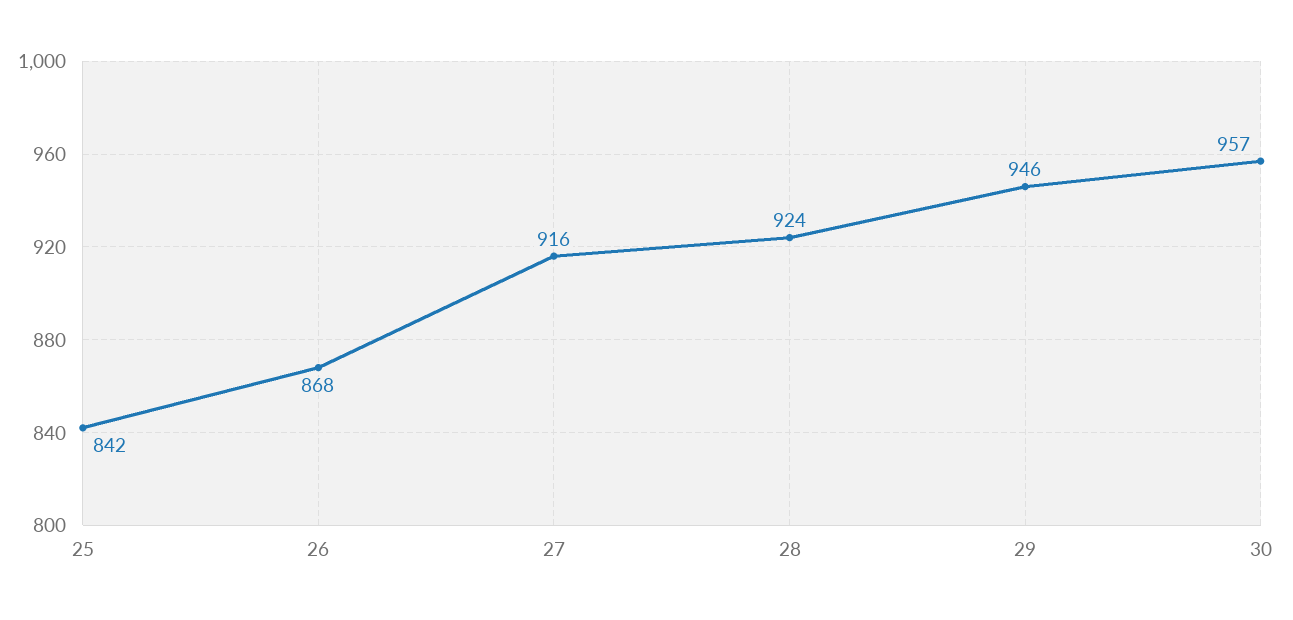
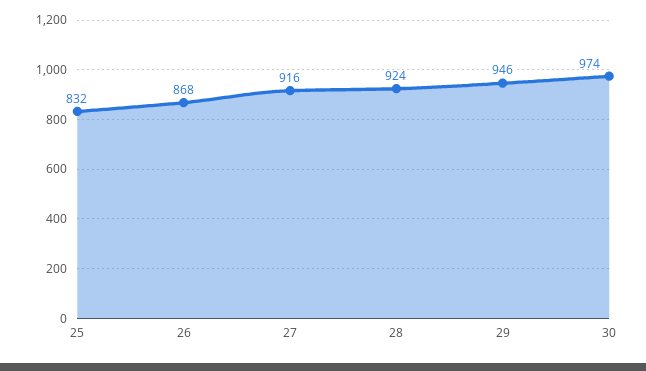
25: 842 -> 832
30: 957 -> 974

